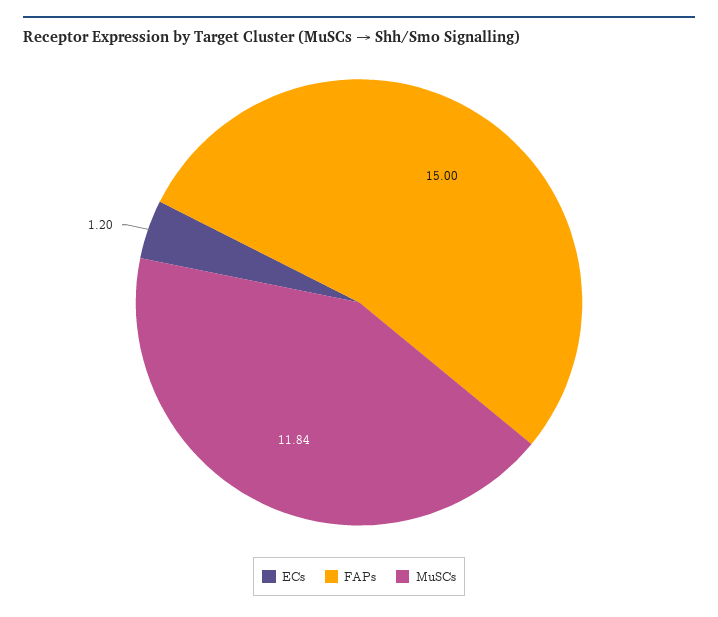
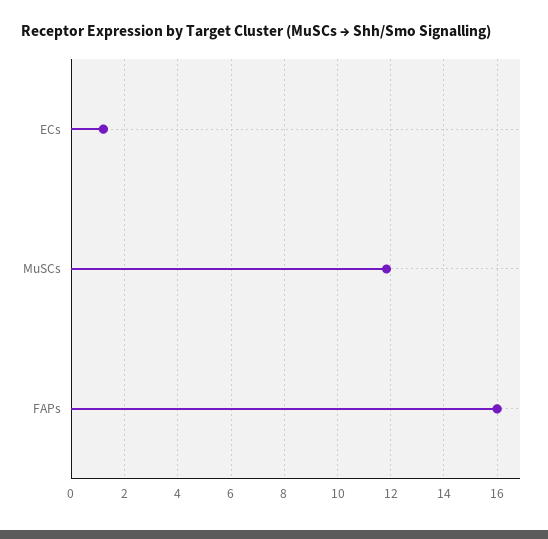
FAPs: 15 -> 16

